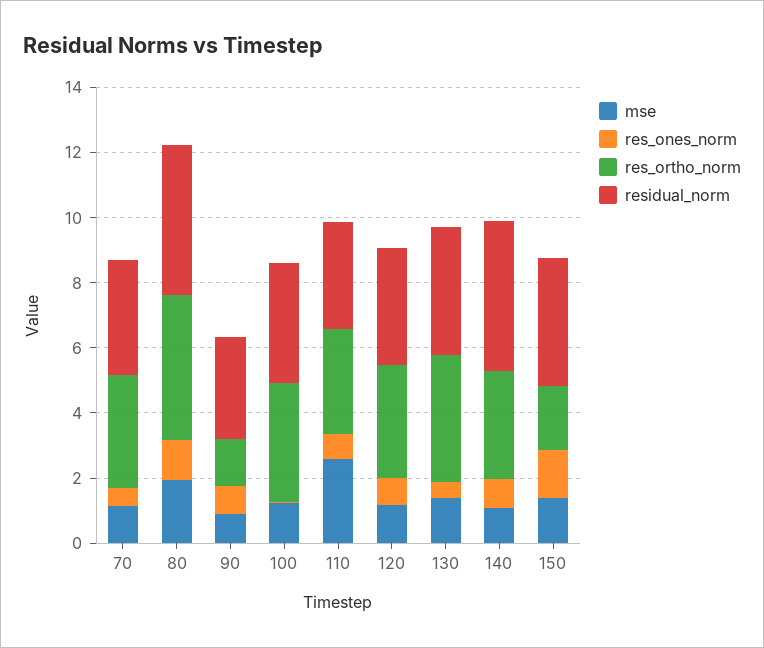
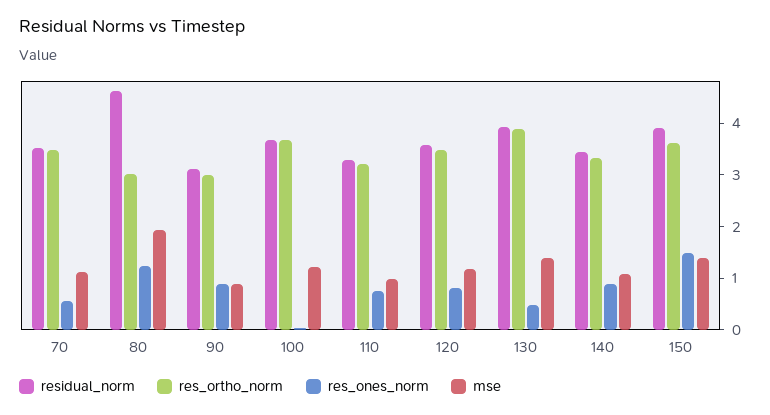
res_ortho_norm, 80: 4.5 -> 3
res_ortho_norm, 90: 1.5 -> 3
mse, 110: 2.5 -> 1
residual_norm, 140: 4.5 -> 3.4
res_ortho_norm, 150: 2 -> 3.6

